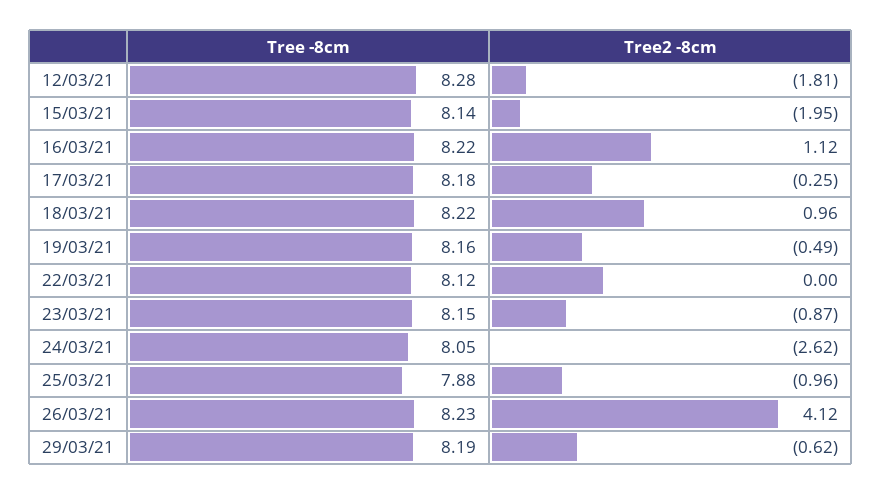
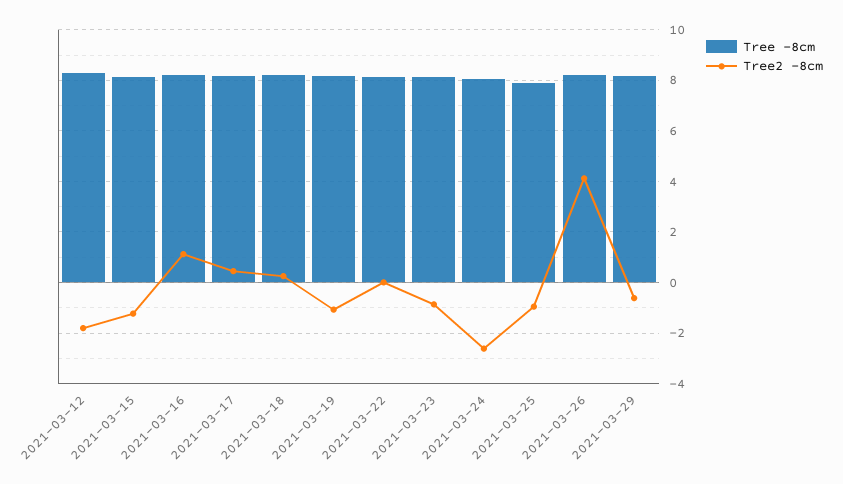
Tree2 -8cm, 15/03/21: -1.95 -> -1.25
Tree2 -8cm, 17/03/21: -0.25 -> 0.5
Tree2 -8cm, 18/03/21: 0.96 -> 0.25
Tree2 -8cm, 19/03/21: -0.49 -> -1

